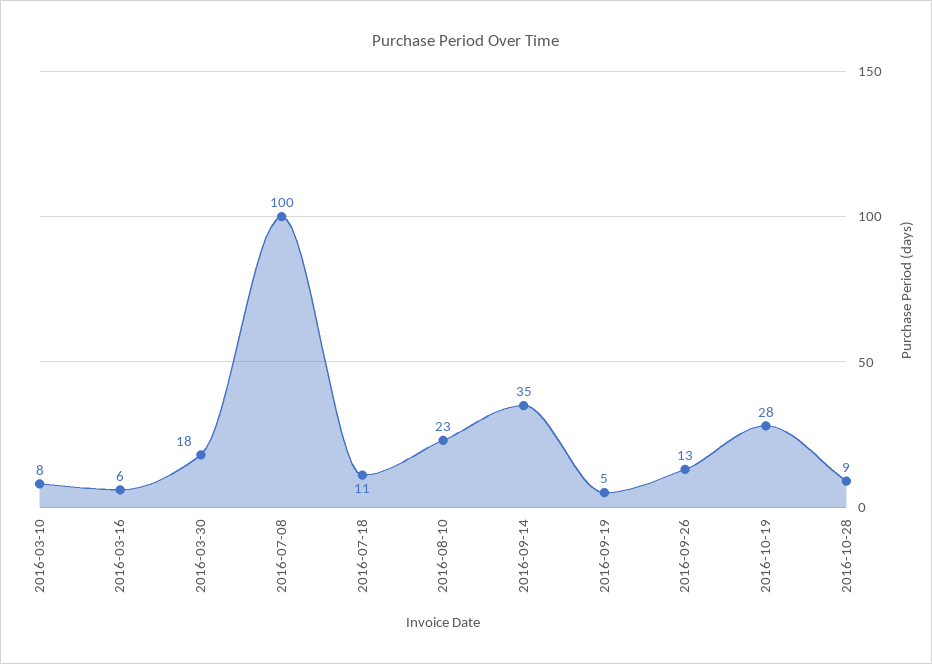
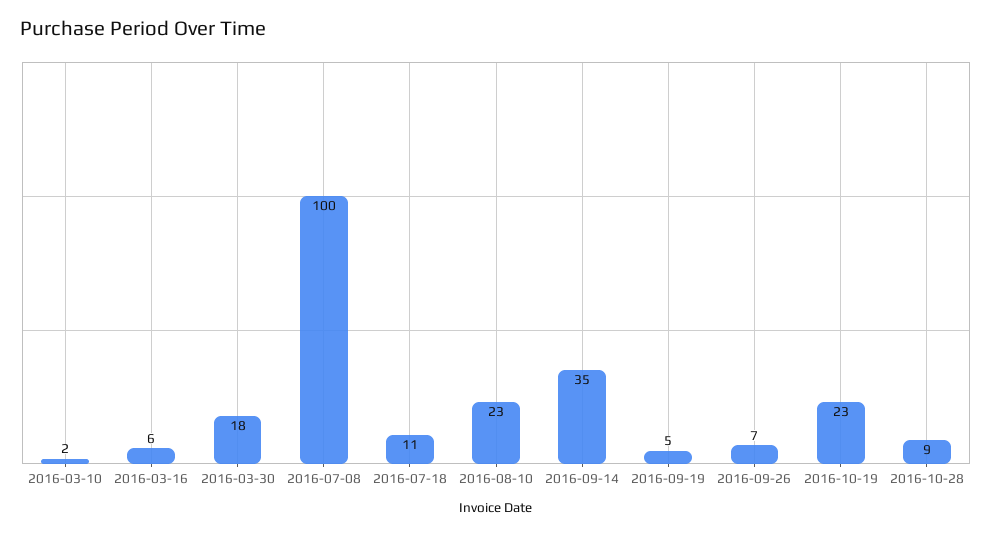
2016-03-10: 8 -> 2
2016-09-26: 13 -> 7
2016-10-19: 28 -> 23

